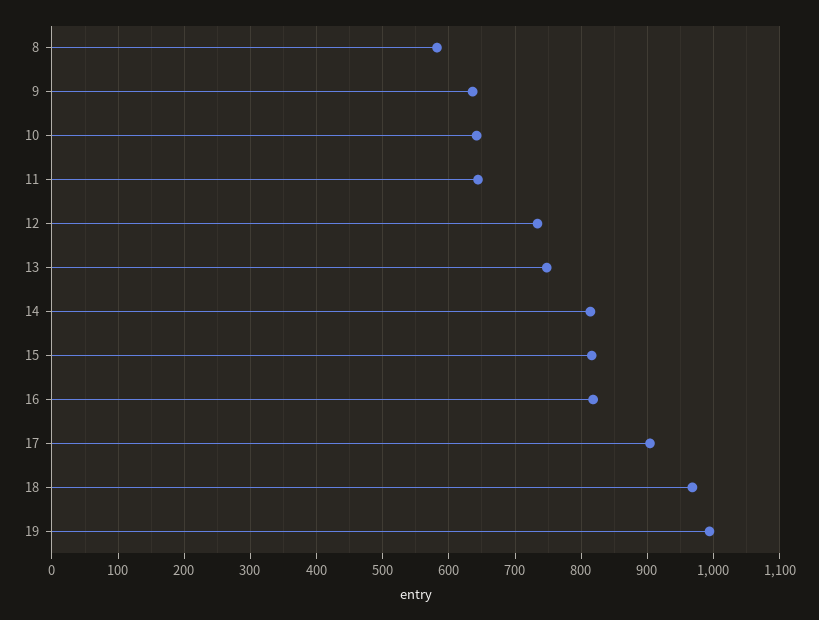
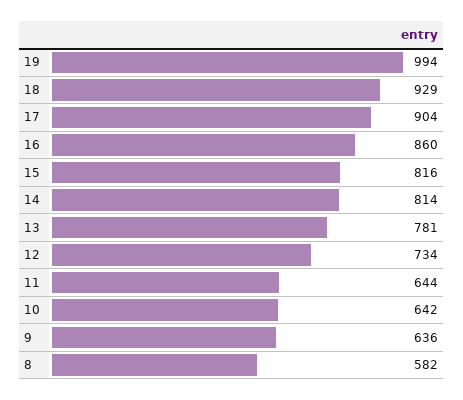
13: 750 -> 781
16: 820 -> 860
18: 970 -> 929

